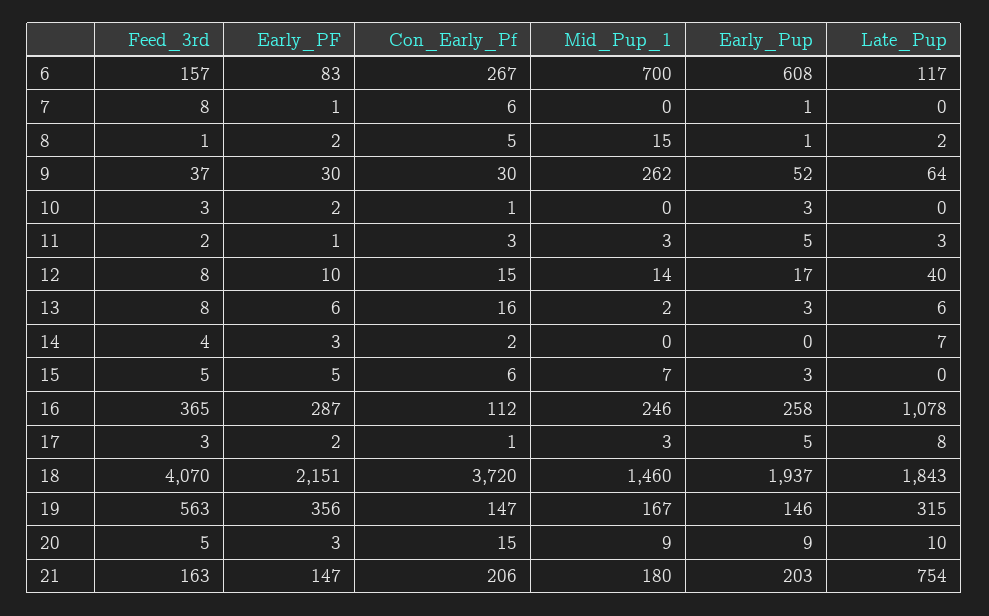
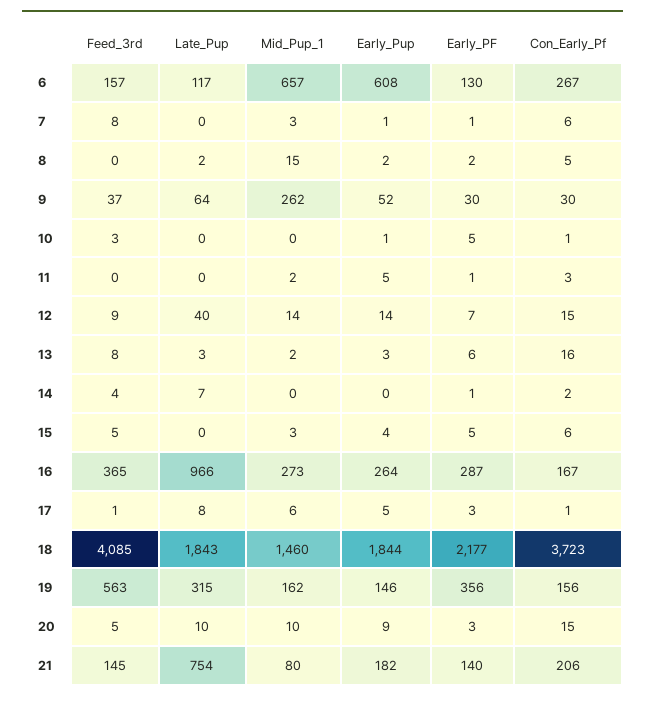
Early_PF, 6: 83 -> 130
Mid_Pup_1, 6: 700 -> 657
Mid_Pup_1, 7: 0 -> 3
Feed_3rd, 8: 1 -> 0
Early_Pup, 8: 1 -> 2
Early_PF, 10: 2 -> 5
Early_Pup, 10: 3 -> 1
Feed_3rd, 11: 2 -> 0
Mid_Pup_1, 11: 3 -> 2
Late_Pup, 11: 3 -> 0
Feed_3rd, 12: 8 -> 9
Early_PF, 12: 10 -> 7
Early_Pup, 12: 17 -> 14
Late_Pup, 13: 6 -> 3
Early_PF, 14: 3 -> 1
Mid_Pup_1, 15: 7 -> 3
Early_Pup, 15: 3 -> 4
Con_Early_Pf, 16: 112 -> 167
Mid_Pup_1, 16: 246 -> 273
Early_Pup, 16: 258 -> 264
Late_Pup, 16: 1078 -> 966
Feed_3rd, 17: 3 -> 1
Early_PF, 17: 2 -> 3
Mid_Pup_1, 17: 3 -> 6
Feed_3rd, 18: 4070 -> 4085
Early_PF, 18: 2151 -> 2177
Con_Early_Pf, 18: 3720 -> 3723
Early_Pup, 18: 1937 -> 1844
Con_Early_Pf, 19: 147 -> 156
Mid_Pup_1, 19: 167 -> 162
Mid_Pup_1, 20: 9 -> 10
Feed_3rd, 21: 163 -> 145
Early_PF, 21: 147 -> 140
Mid_Pup_1, 21: 180 -> 80
Early_Pup, 21: 203 -> 182

